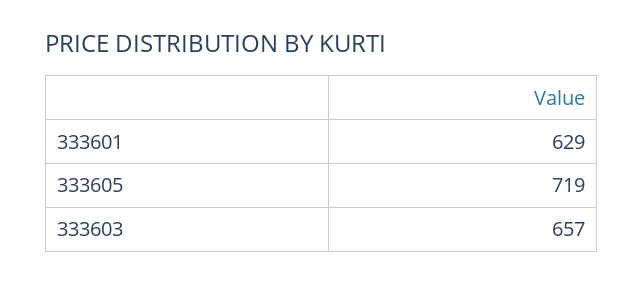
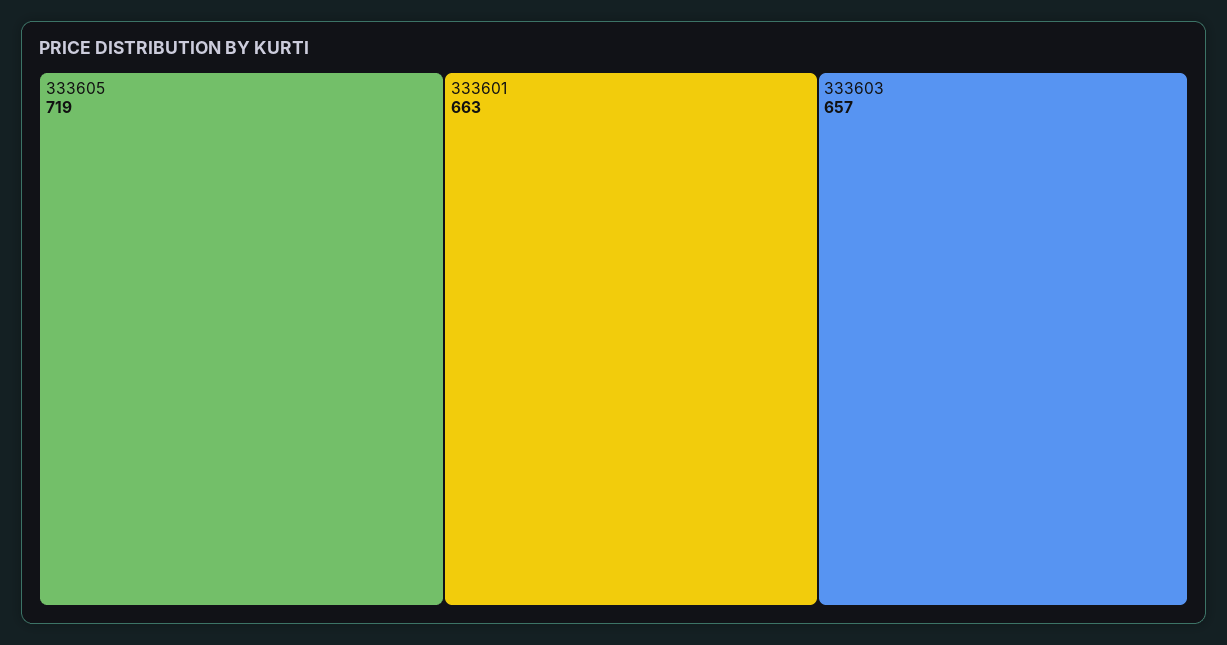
333601: 629 -> 663

